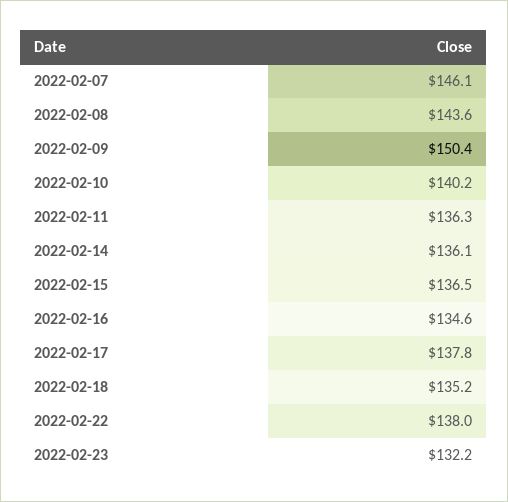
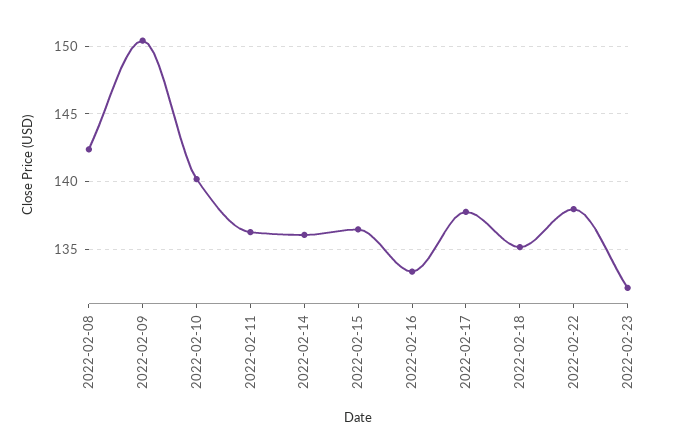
2022-02-07: 146.1 -> none
2022-02-08: 143.6 -> 142.5
2022-02-16: 134.6 -> 133.5

